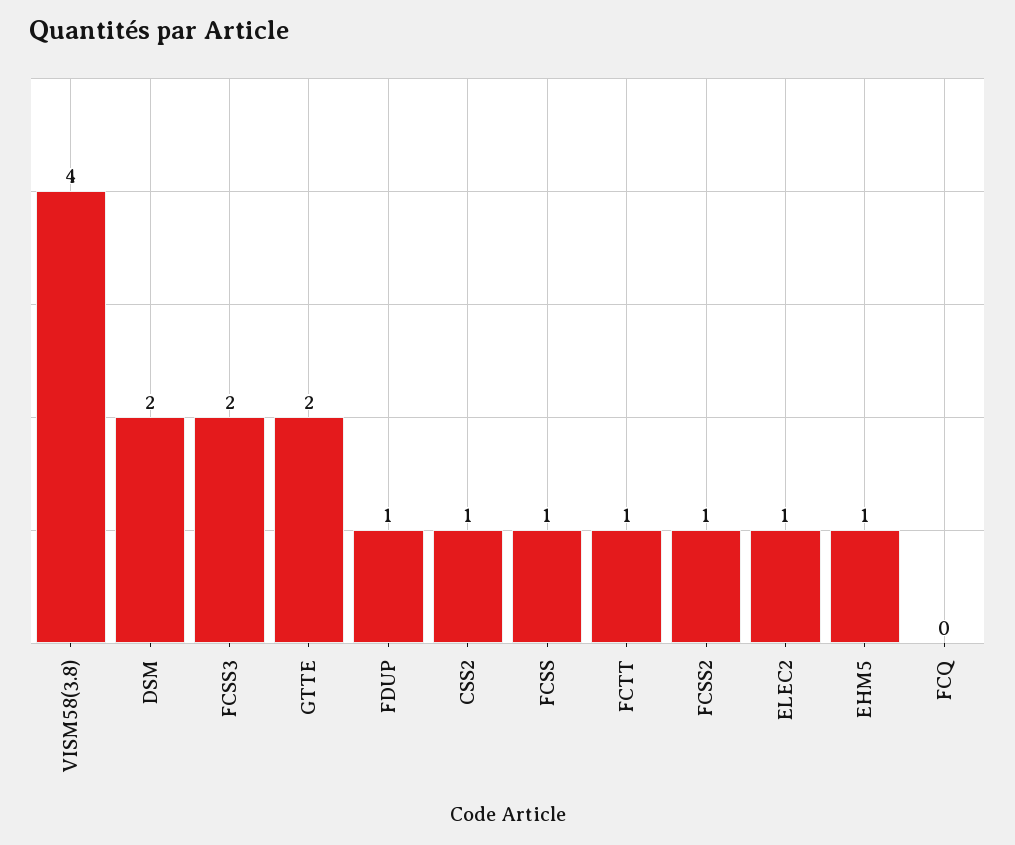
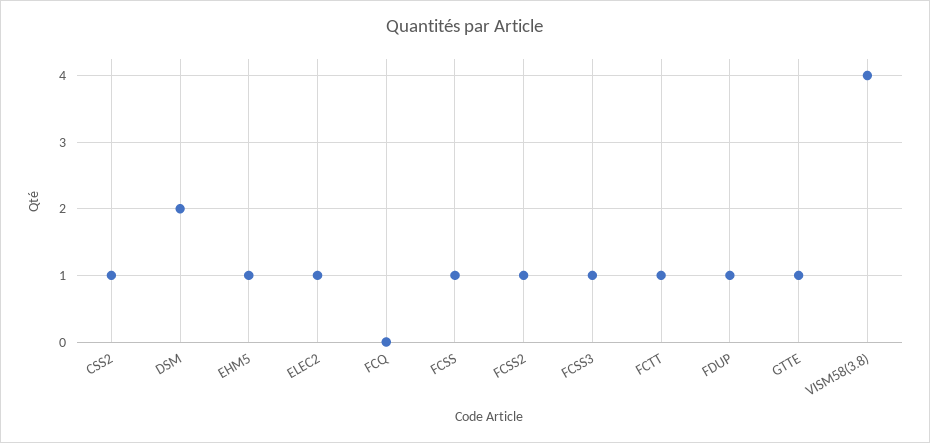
FCSS3: 2 -> 1
GTTE: 2 -> 1

